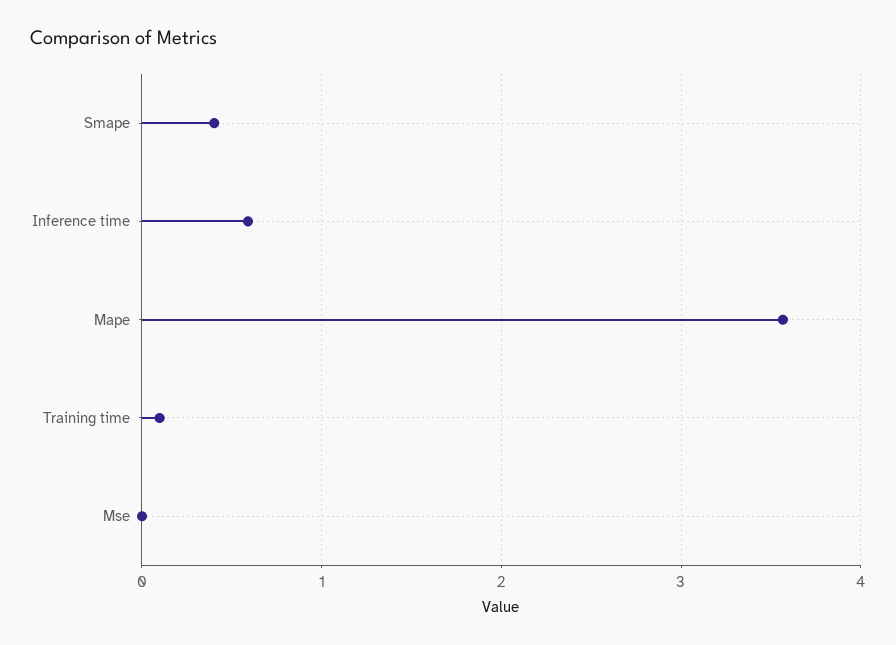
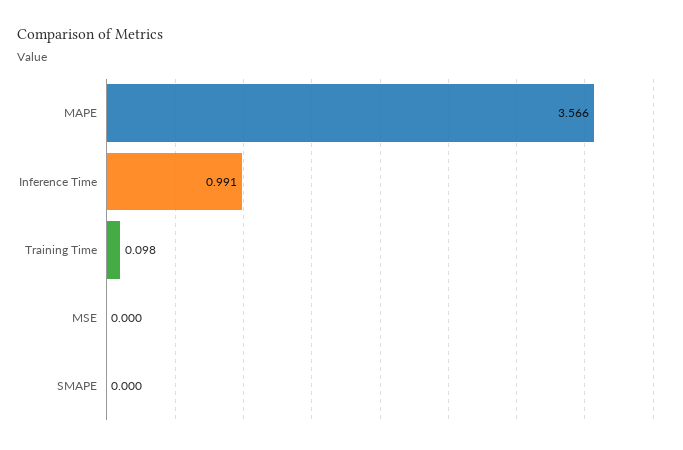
Smape: 0.4 -> 0
Inference time: 0.6 -> 0.991

